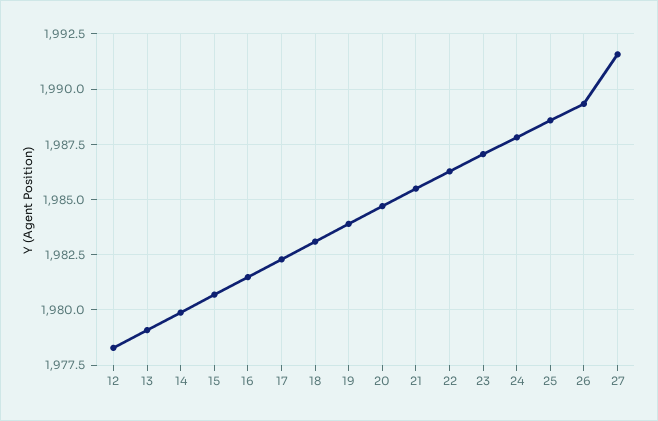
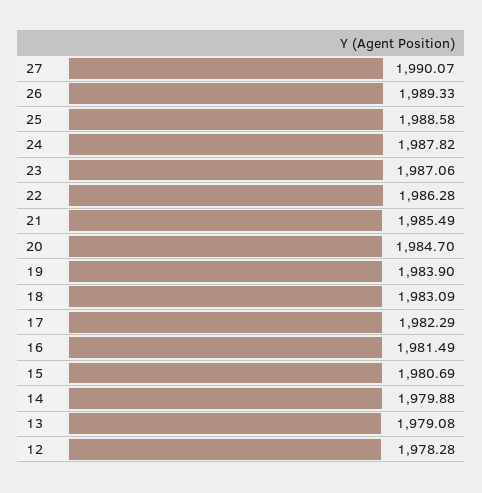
27: 1991.5 -> 1990.07

